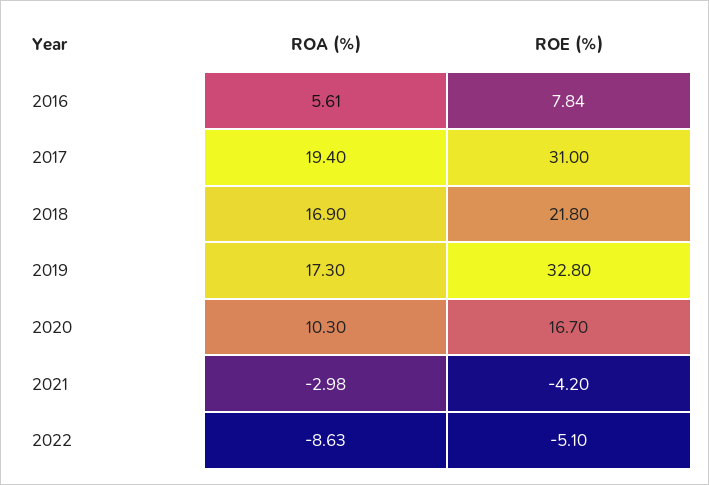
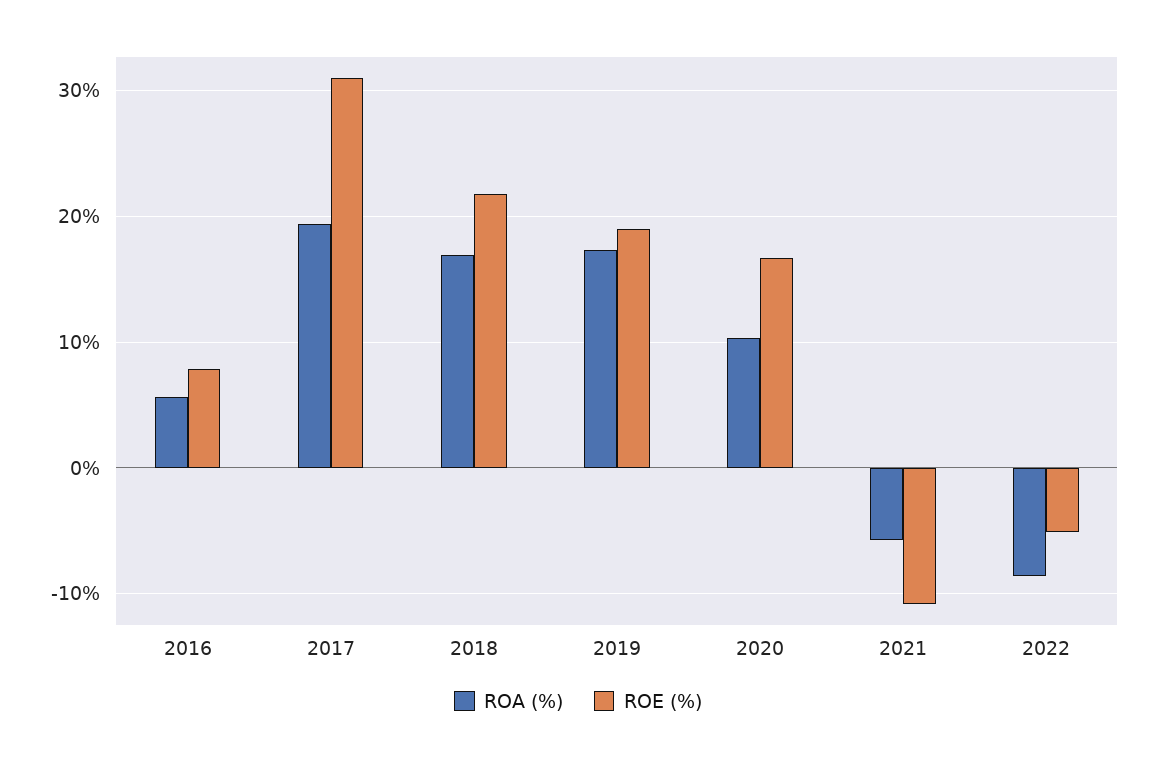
ROE (%), 2019: 32.8 -> 19
ROA (%), 2021: -2.98 -> -6
ROE (%), 2021: -4.2 -> -11

